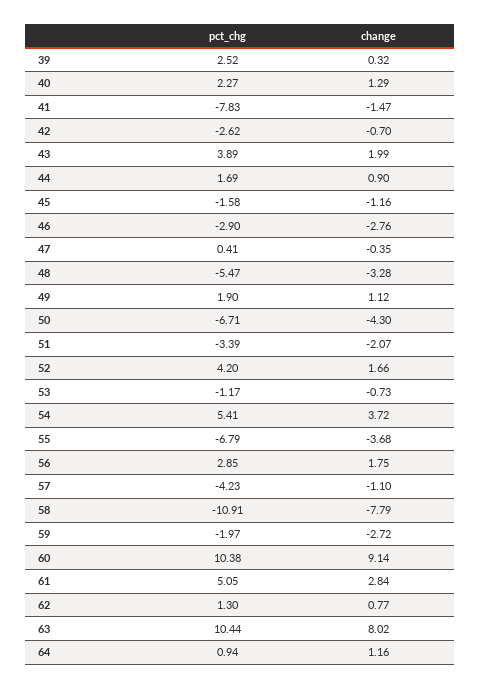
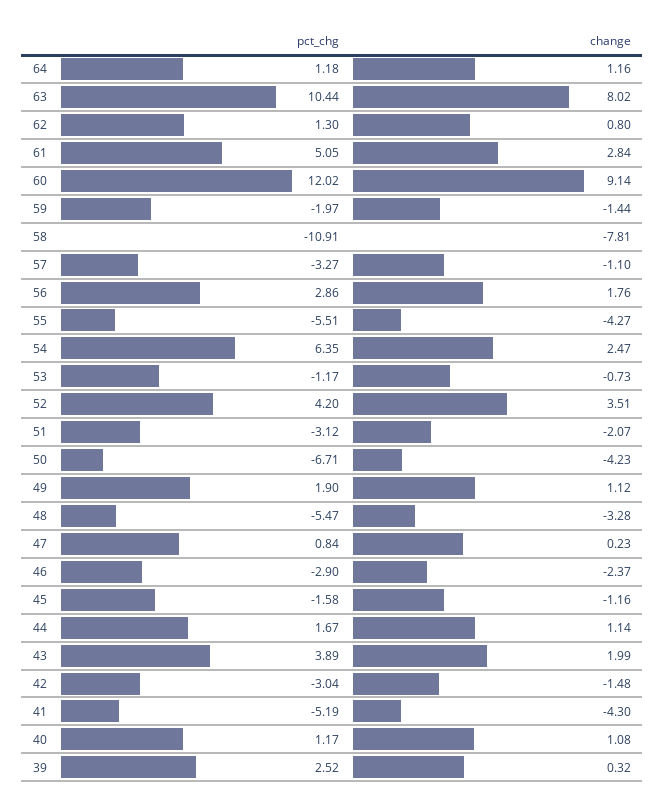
pct_chg, 40: 2.27 -> 1.17
change, 40: 1.29 -> 1.08
pct_chg, 41: -7.83 -> -5.19
change, 41: -1.47 -> -4.3
pct_chg, 42: -2.62 -> -3.04
change, 42: -0.7 -> -1.48
pct_chg, 44: 1.69 -> 1.67
change, 44: 0.9 -> 1.14
change, 46: -2.76 -> -2.37
pct_chg, 47: 0.41 -> 0.84
change, 47: -0.35 -> 0.23
change, 50: -4.3 -> -4.23
pct_chg, 51: -3.39 -> -3.12
change, 52: 1.66 -> 3.51
pct_chg, 54: 5.41 -> 6.35
change, 54: 3.72 -> 2.47
pct_chg, 55: -6.79 -> -5.51
change, 55: -3.68 -> -4.27
pct_chg, 56: 2.85 -> 2.86
change, 56: 1.75 -> 1.76
pct_chg, 57: -4.23 -> -3.27
change, 58: -7.79 -> -7.81
change, 59: -2.72 -> -1.44
pct_chg, 60: 10.38 -> 12.02
change, 62: 0.77 -> 0.8
pct_chg, 64: 0.94 -> 1.18

